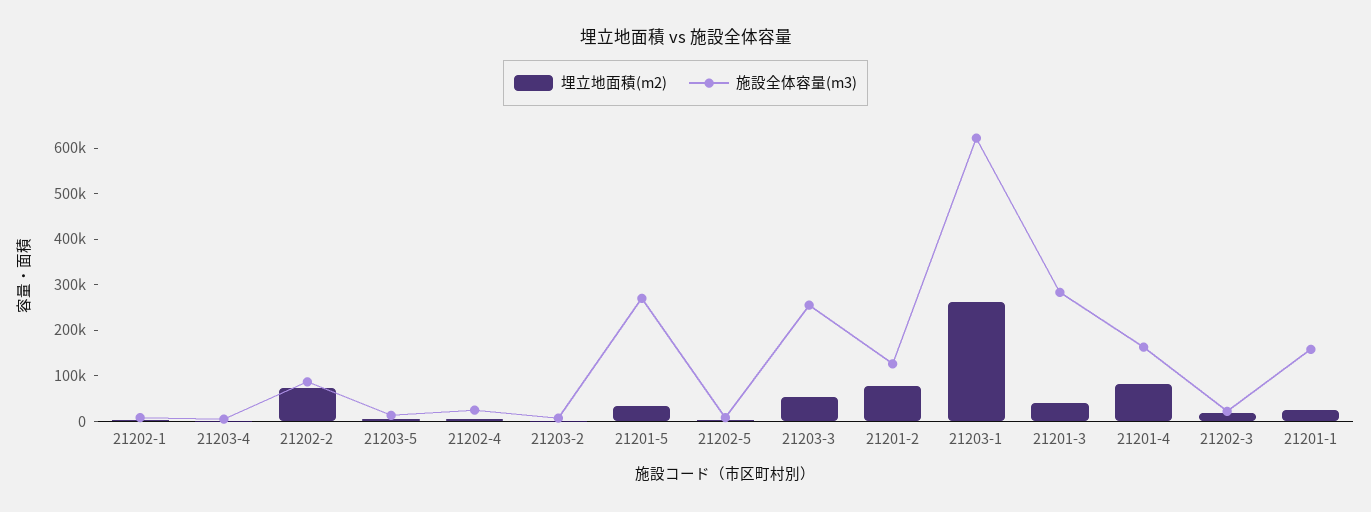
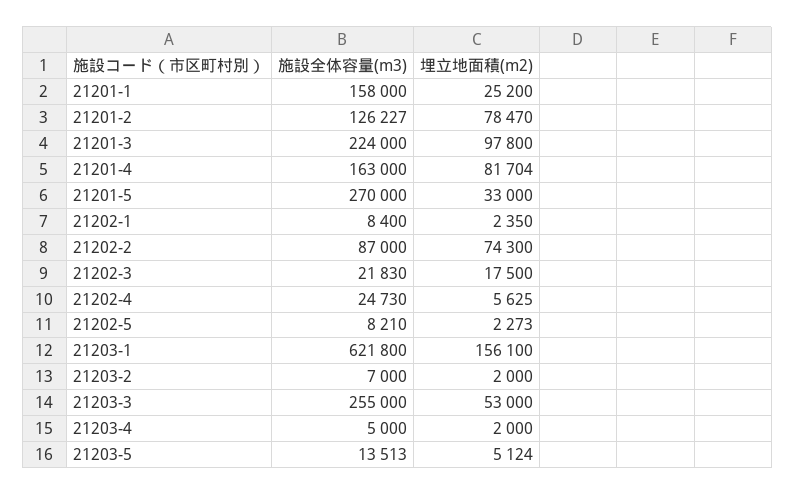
埋立地面積(m2), 21203-1: 260000 -> 156100
埋立地面積(m2), 21201-3: 40000 -> 97800
施設全体容量(m3), 21201-3: 280000 -> 224000

